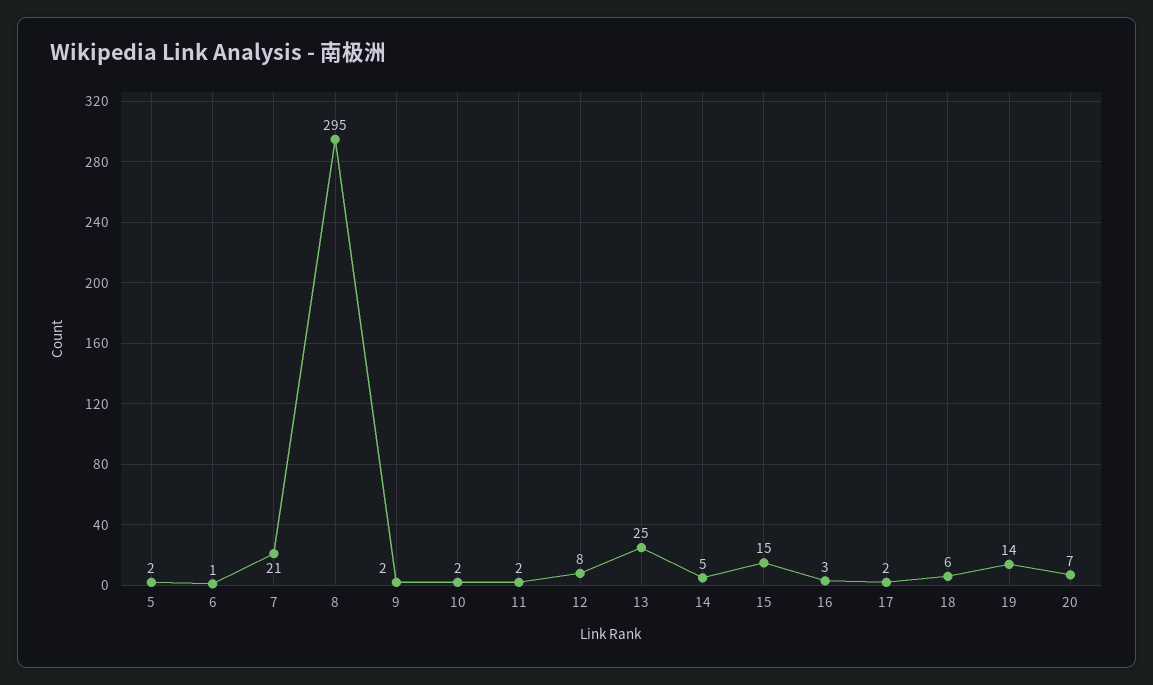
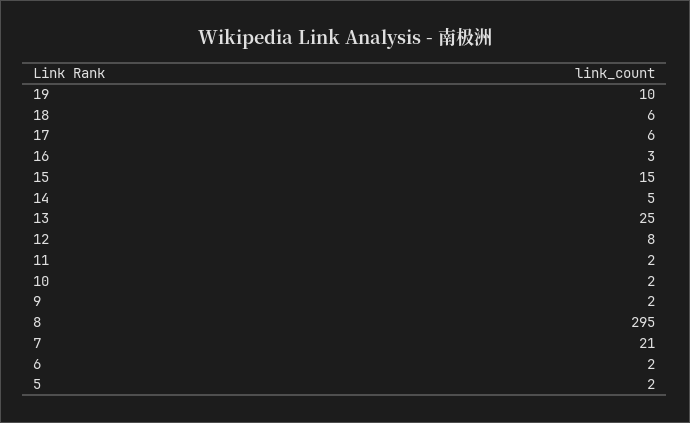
6: 1 -> 2
17: 2 -> 6
19: 14 -> 10
20: 7 -> none

